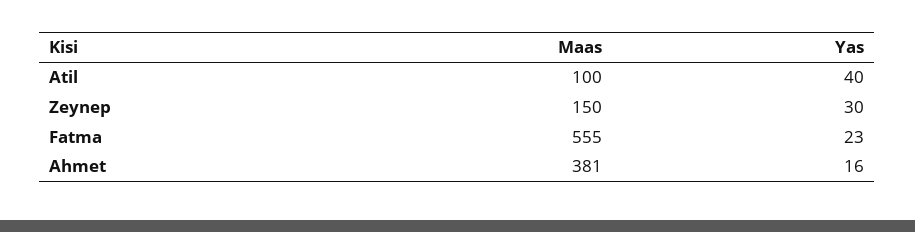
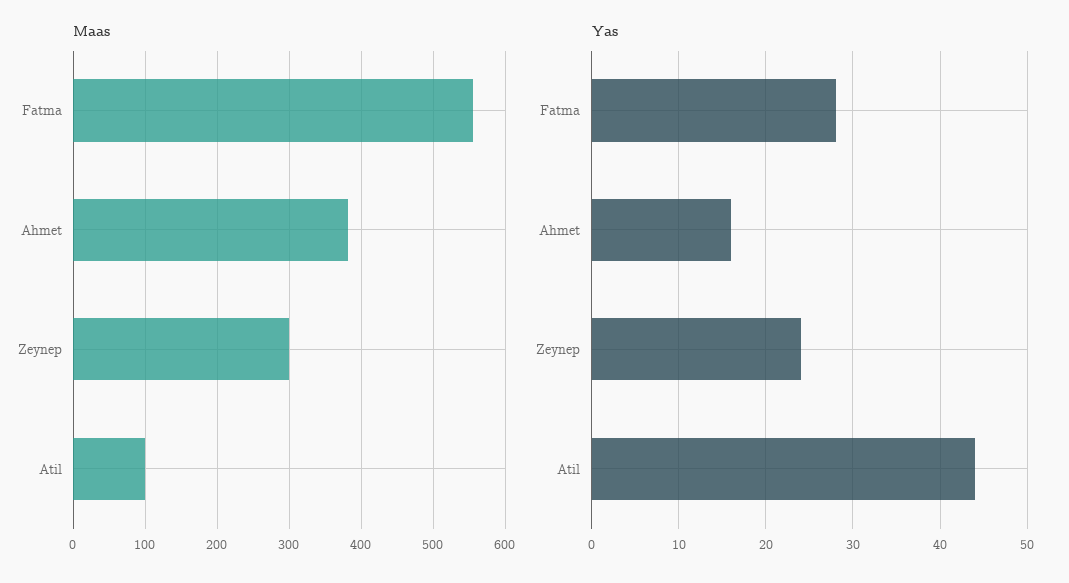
Yas, Atil: 40 -> 44
Maas, Zeynep: 150 -> 300
Yas, Zeynep: 30 -> 24
Yas, Fatma: 23 -> 28

